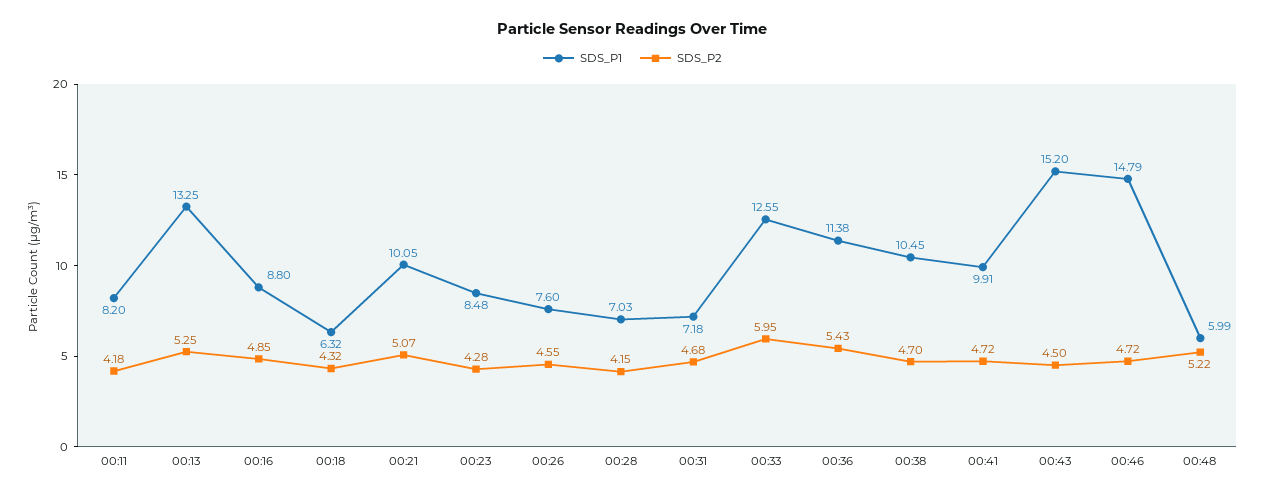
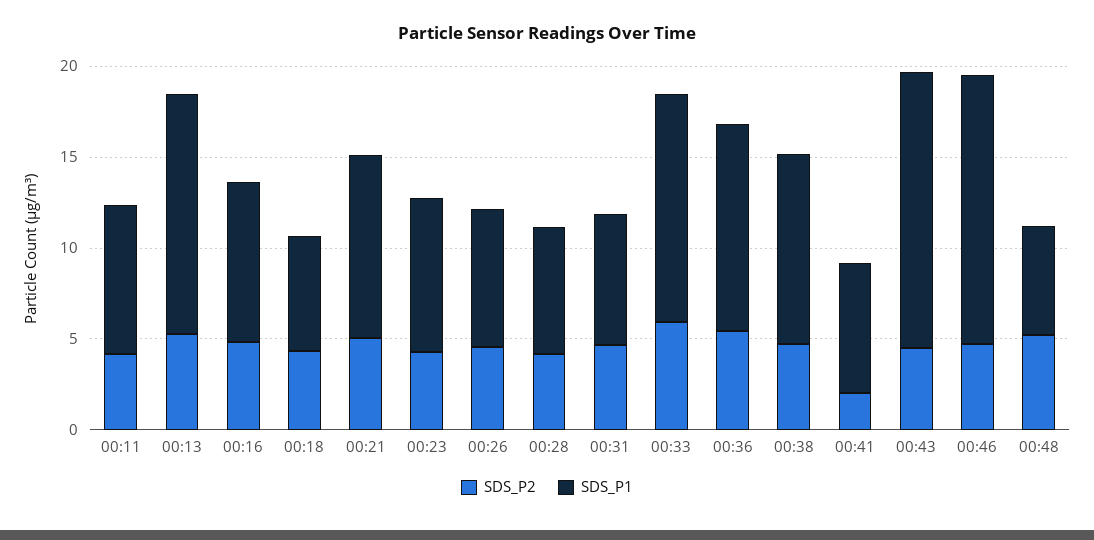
SDS_P1, 00:41: 9.91 -> 7
SDS_P2, 00:41: 4.72 -> 2

